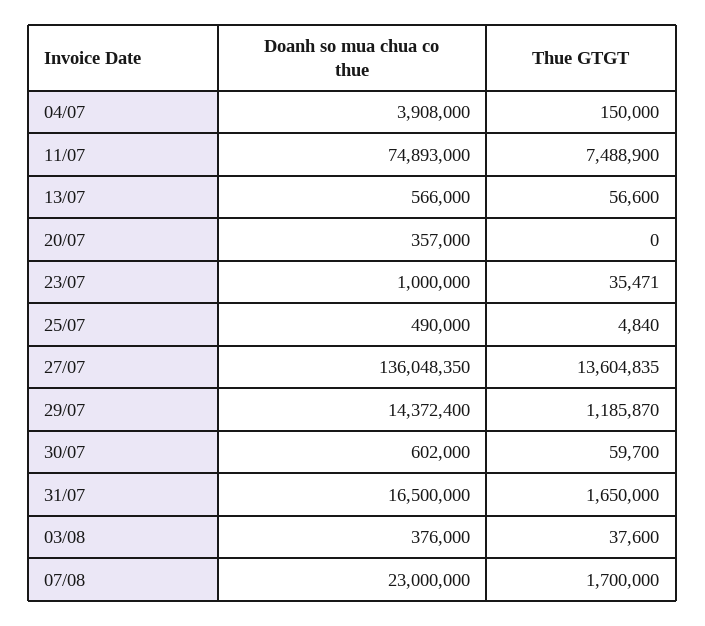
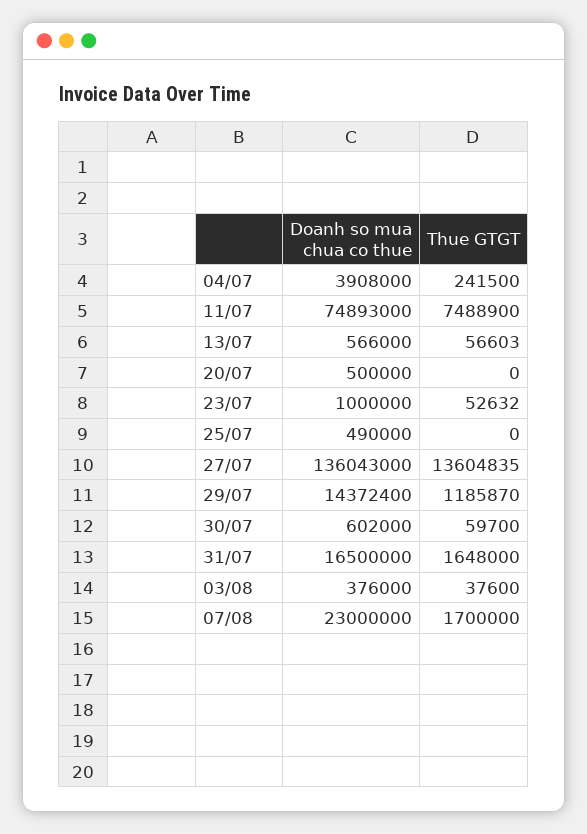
Thue GTGT, 04/07: 150000 -> 241500
Thue GTGT, 13/07: 56600 -> 56603
Doanh so mua chua co thue, 20/07: 357000 -> 500000
Thue GTGT, 23/07: 35471 -> 52632
Thue GTGT, 25/07: 4840 -> 0
Doanh so mua chua co thue, 27/07: 136048350 -> 136043000
Thue GTGT, 31/07: 1650000 -> 1648000

